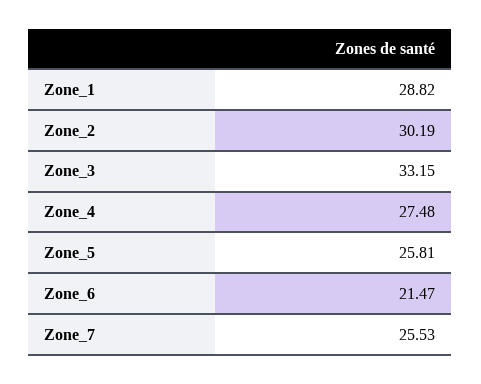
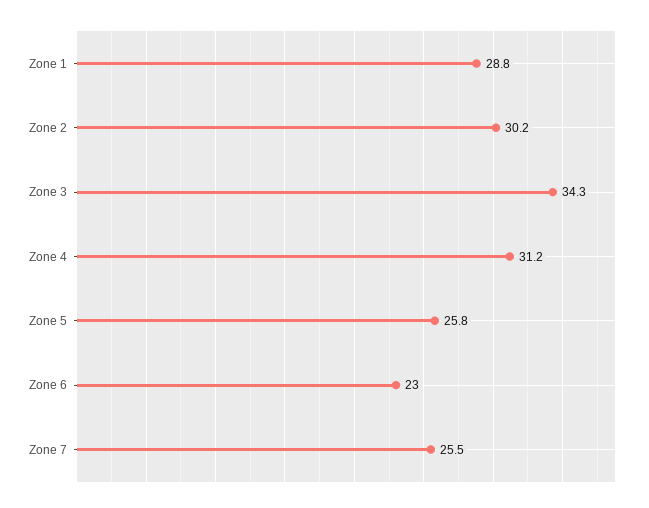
Zone_3: 33.15 -> 34.3
Zone_4: 27.48 -> 31.2
Zone_6: 21.47 -> 23

